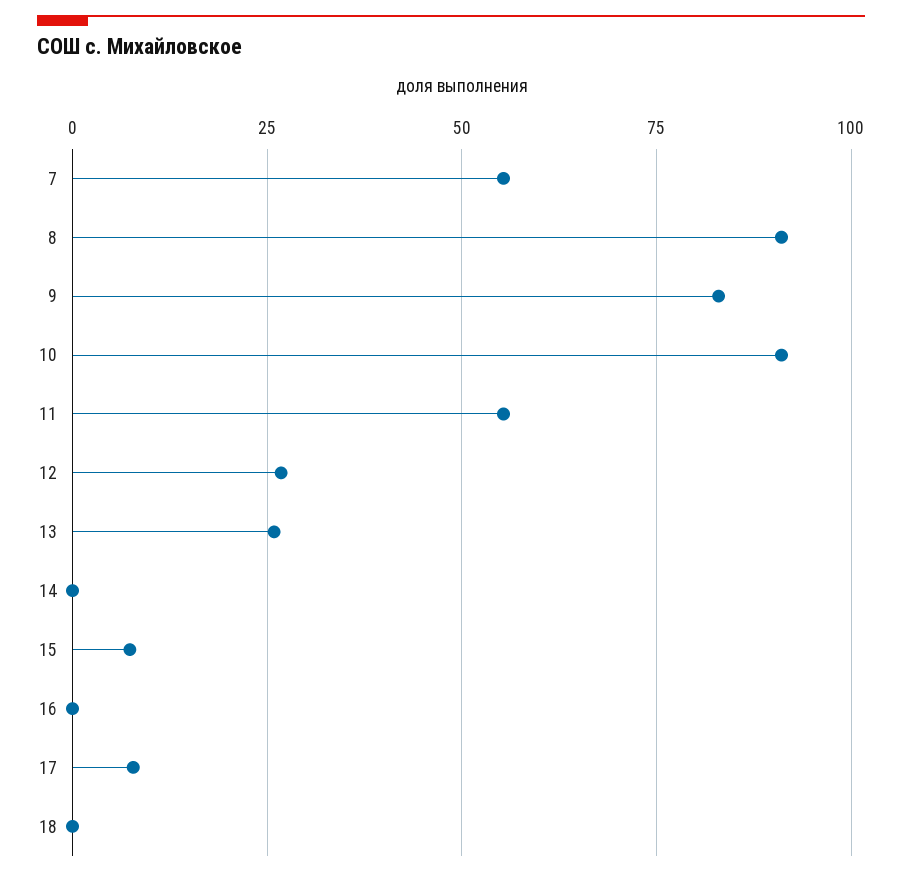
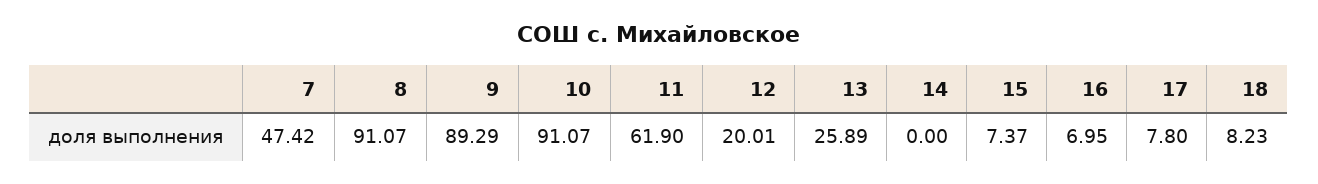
7: 55 -> 47.42
9: 82.5 -> 89.29
11: 55 -> 61.9
12: 27.5 -> 20.01
16: 0 -> 6.95
18: 0 -> 8.23

